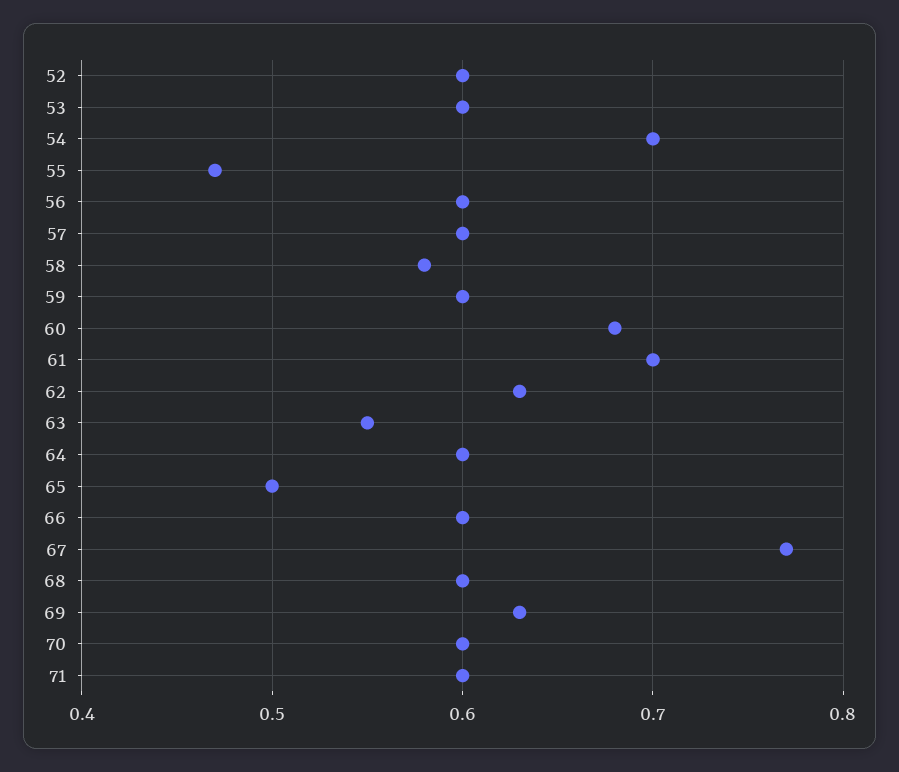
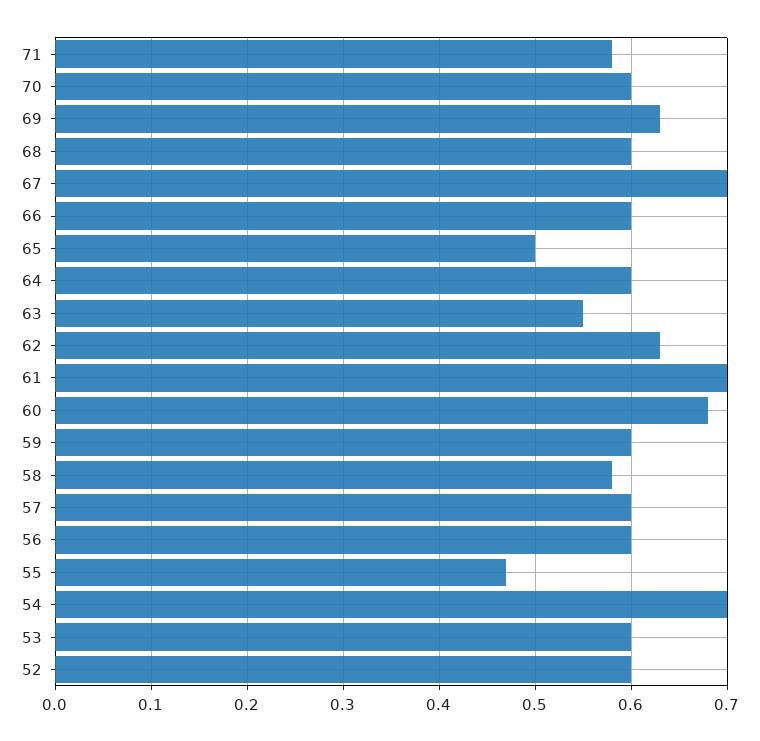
67: 0.77 -> 0.7
71: 0.6 -> 0.58

